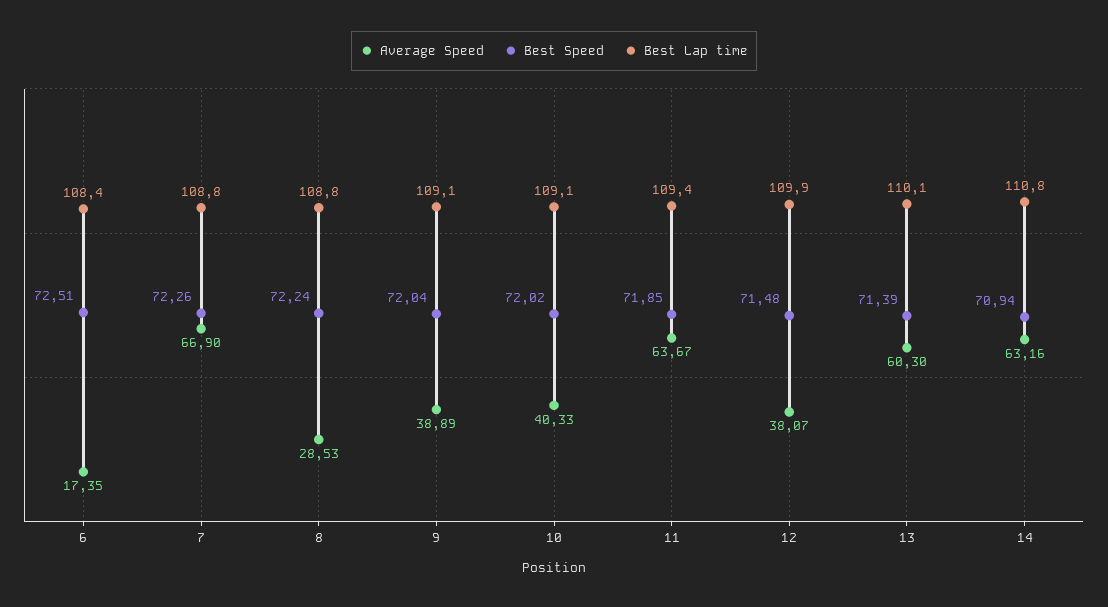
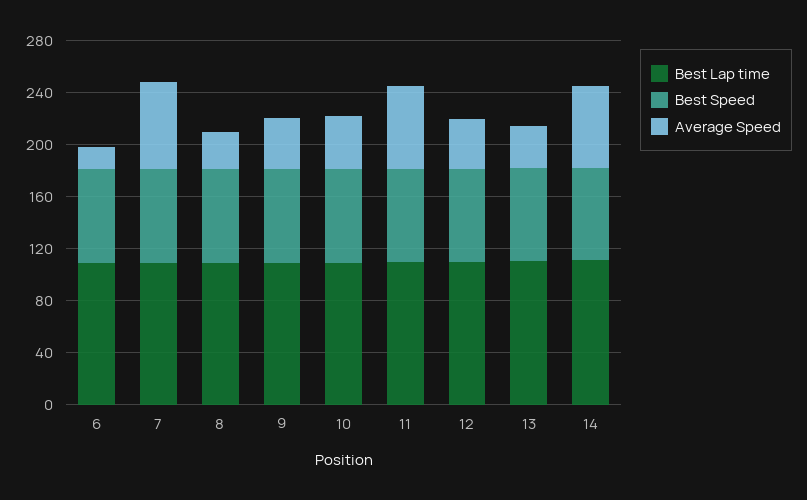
Average Speed, 13: 60.3 -> 30

